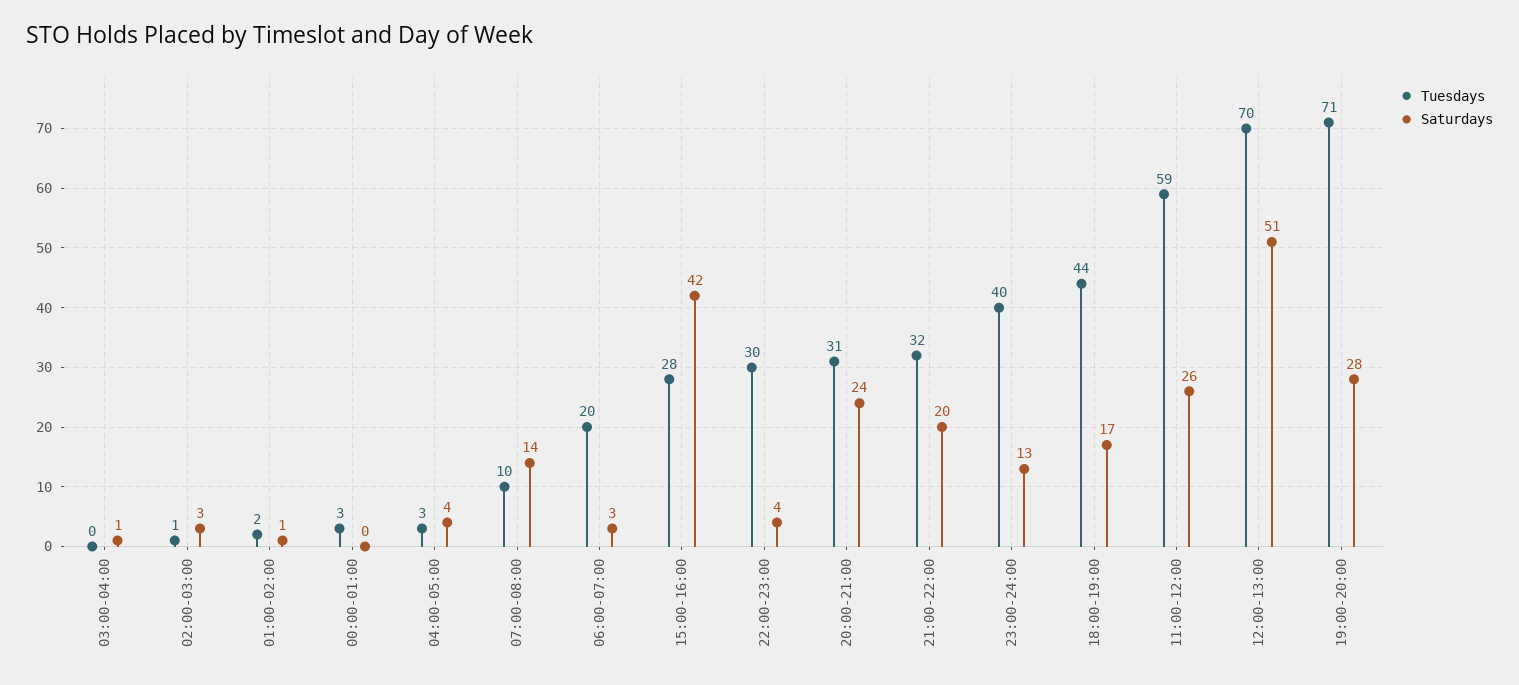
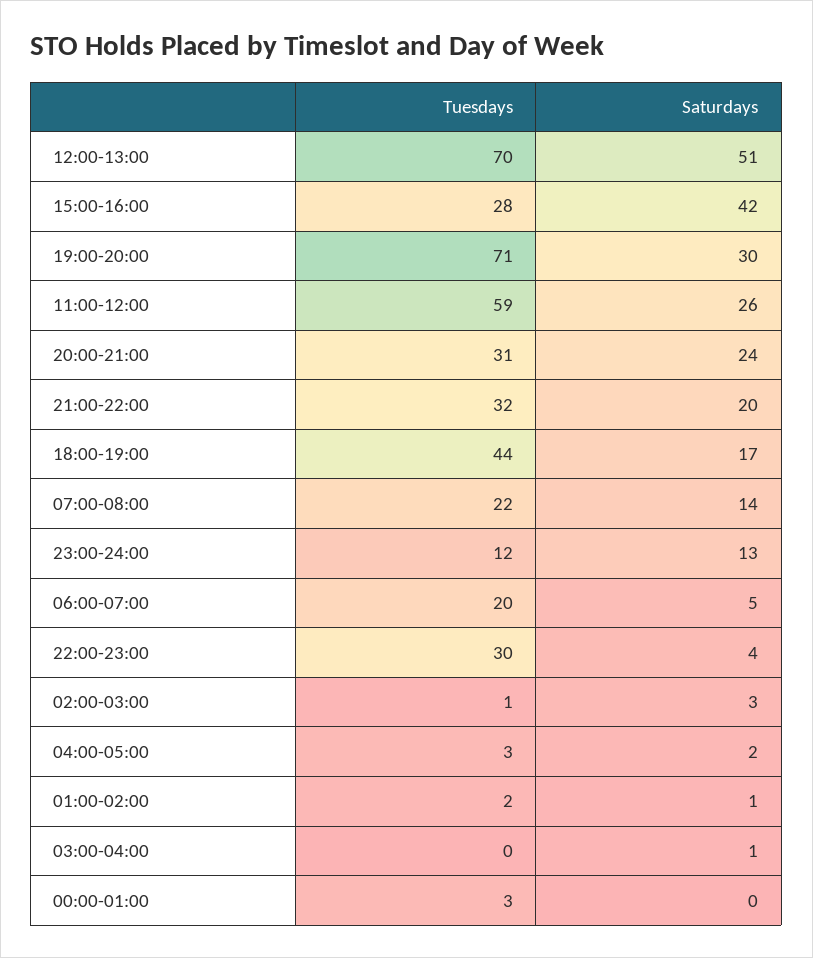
Saturdays, 04:00-05:00: 4 -> 2
Tuesdays, 07:00-08:00: 10 -> 22
Saturdays, 06:00-07:00: 3 -> 5
Tuesdays, 23:00-24:00: 40 -> 12
Saturdays, 19:00-20:00: 28 -> 30

